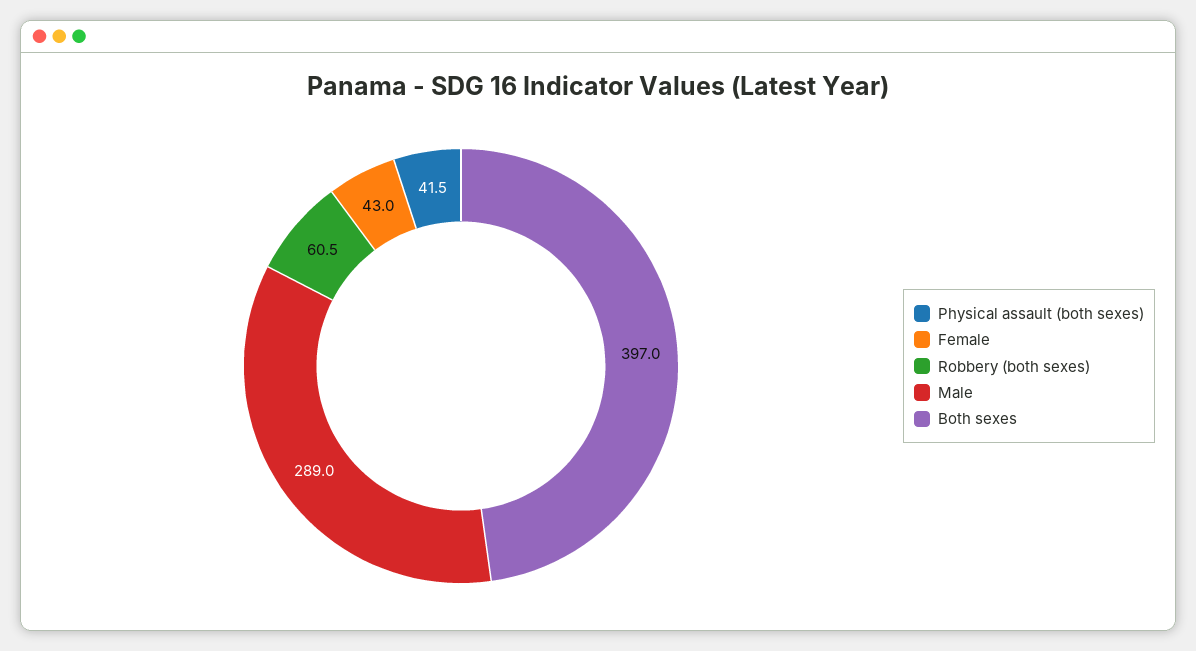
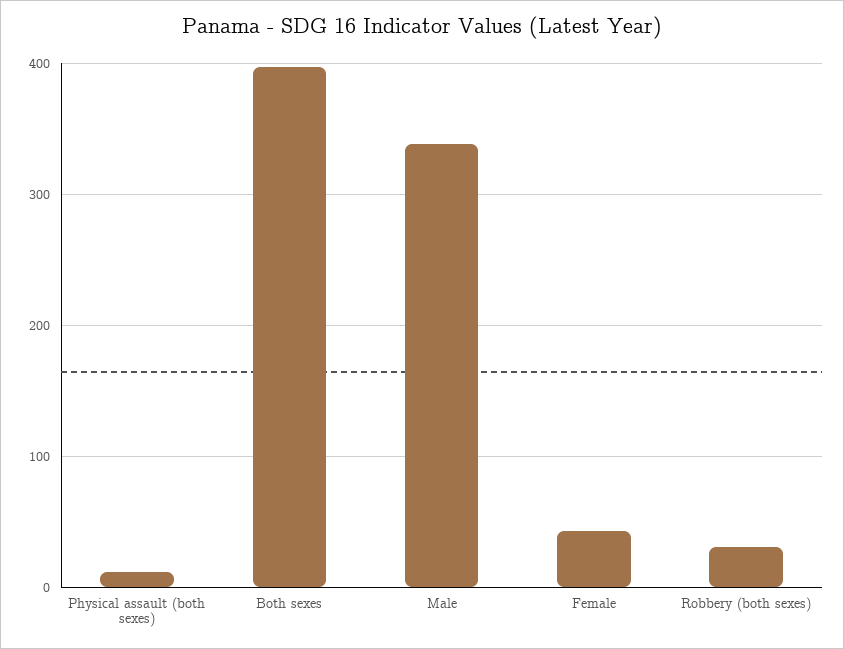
Physical assault (both sexes): 41.5 -> 10
Robbery (both sexes): 60.5 -> 30
Male: 289 -> 340

